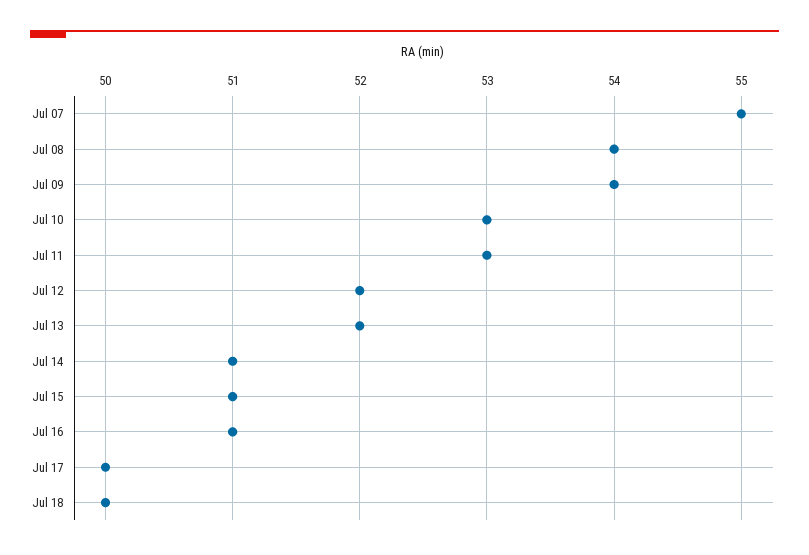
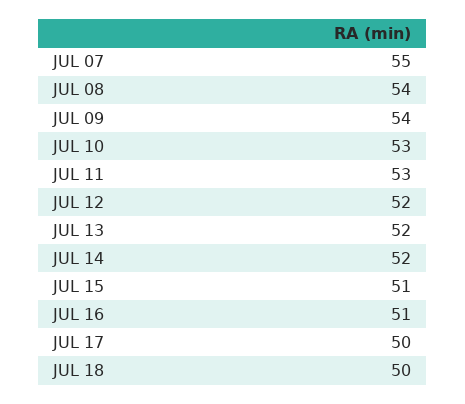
Jul 14: 51 -> 52

